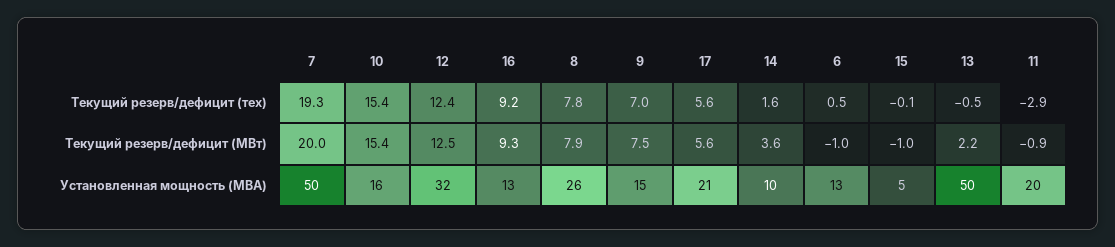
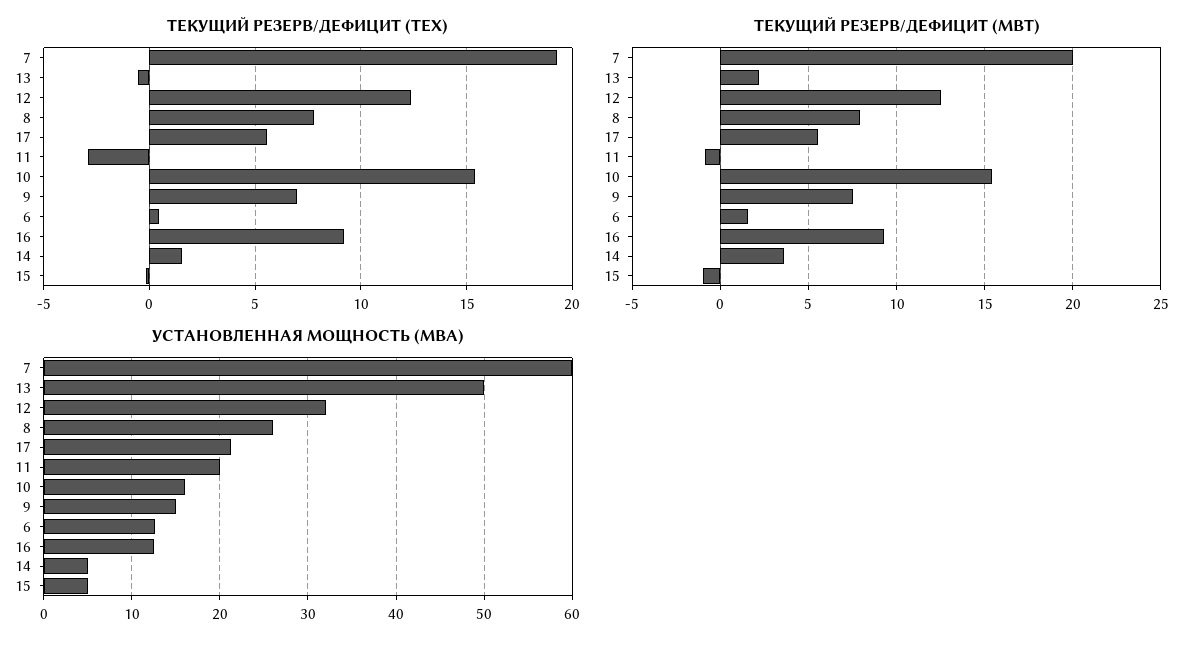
Текущий резерв/дефицит (МВт), 6: -1 -> 1.5
Установленная мощность (МВА), 7: 50 -> 60
Установленная мощность (МВА), 14: 10 -> 5

